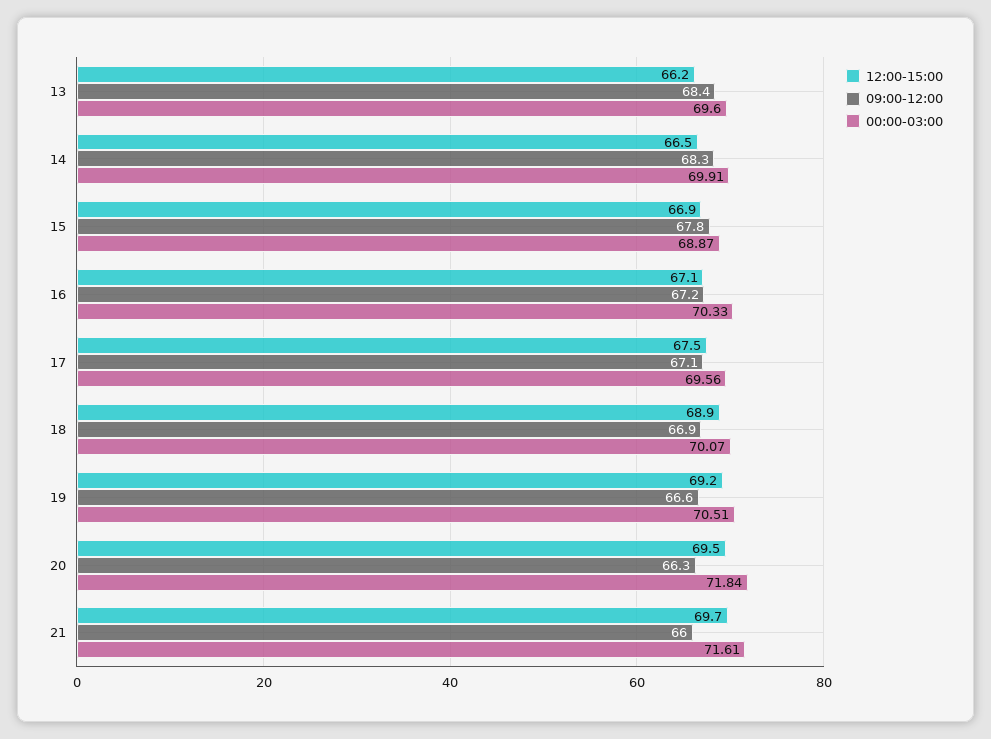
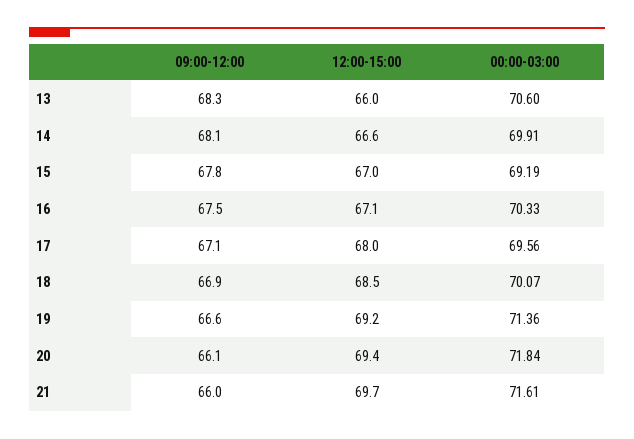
12:00-15:00, 13: 66.2 -> 66
09:00-12:00, 13: 68.4 -> 68.3
00:00-03:00, 13: 69.6 -> 70.6
12:00-15:00, 14: 66.5 -> 66.6
09:00-12:00, 14: 68.3 -> 68.1
12:00-15:00, 15: 66.9 -> 67
00:00-03:00, 15: 68.87 -> 69.19
09:00-12:00, 16: 67.2 -> 67.5
12:00-15:00, 17: 67.5 -> 68
12:00-15:00, 18: 68.9 -> 68.5
00:00-03:00, 19: 70.51 -> 71.36
12:00-15:00, 20: 69.5 -> 69.4
09:00-12:00, 20: 66.3 -> 66.1

